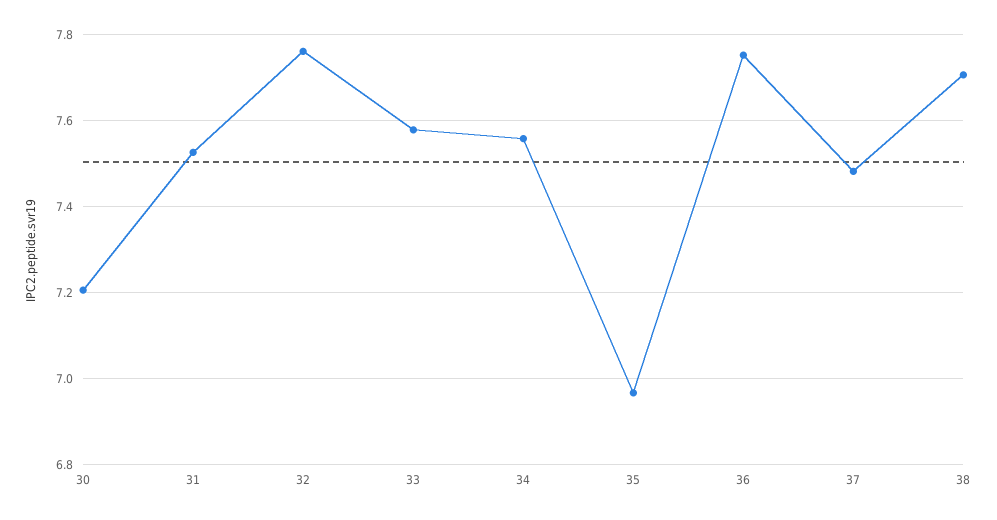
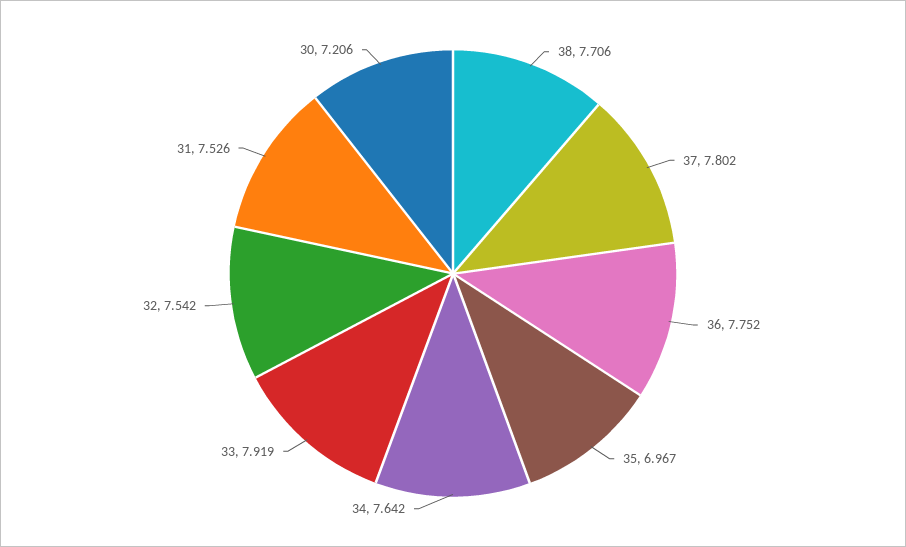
32: 7.76 -> 7.542
33: 7.58 -> 7.919
34: 7.56 -> 7.642
37: 7.48 -> 7.802

